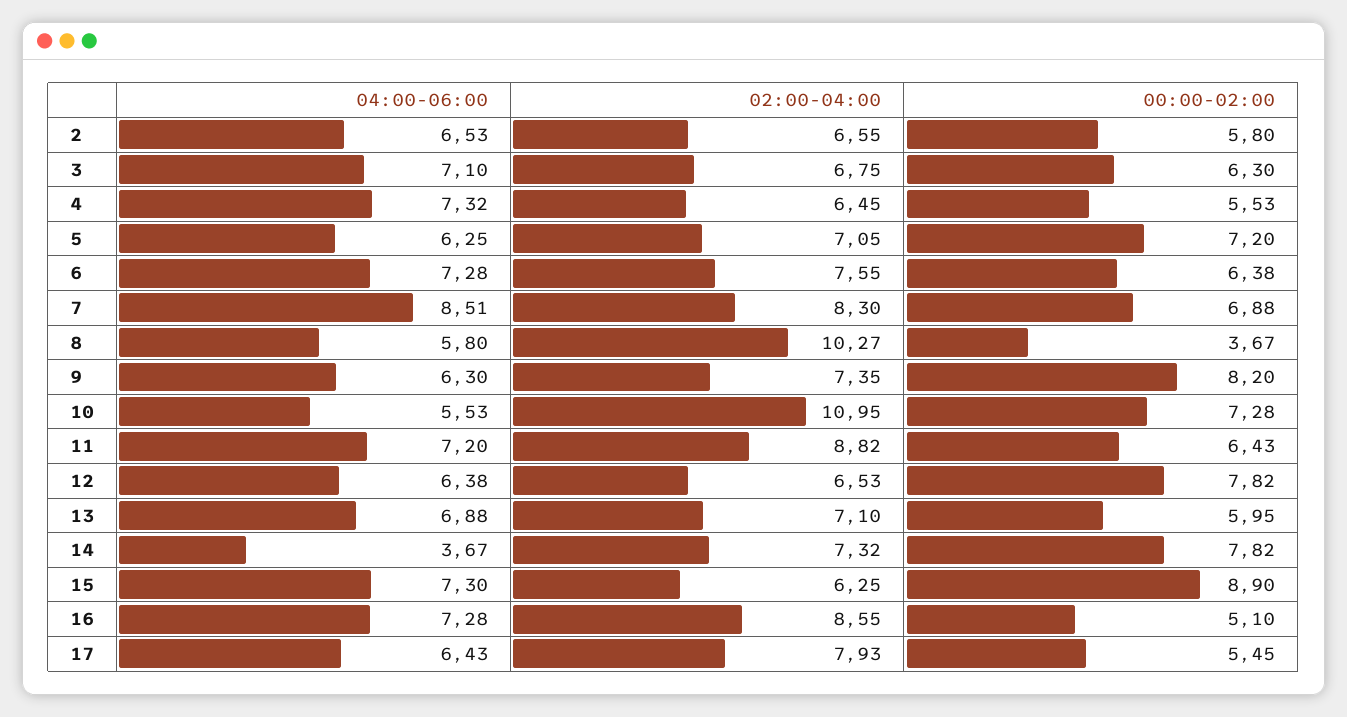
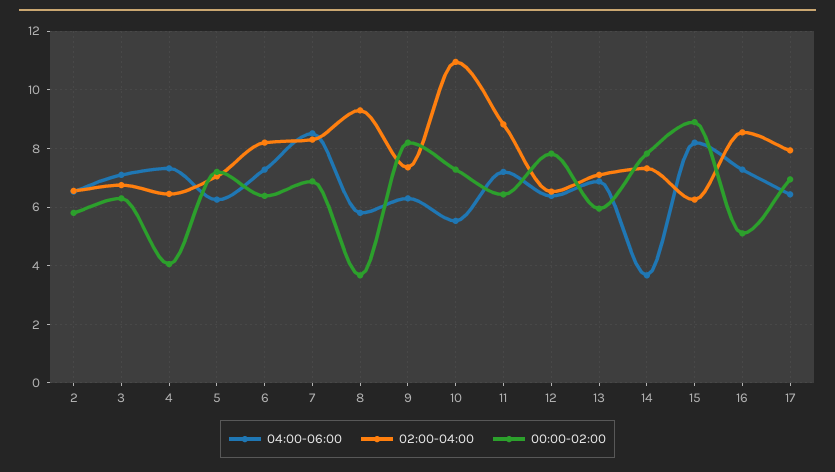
00:00-02:00, 4: 5.53 -> 4
02:00-04:00, 6: 7.55 -> 8.25
02:00-04:00, 8: 10.27 -> 9.25
04:00-06:00, 15: 7.3 -> 8.25
00:00-02:00, 17: 5.45 -> 7

